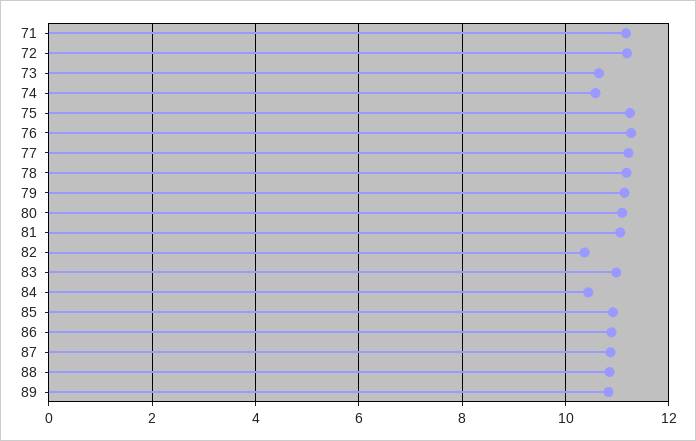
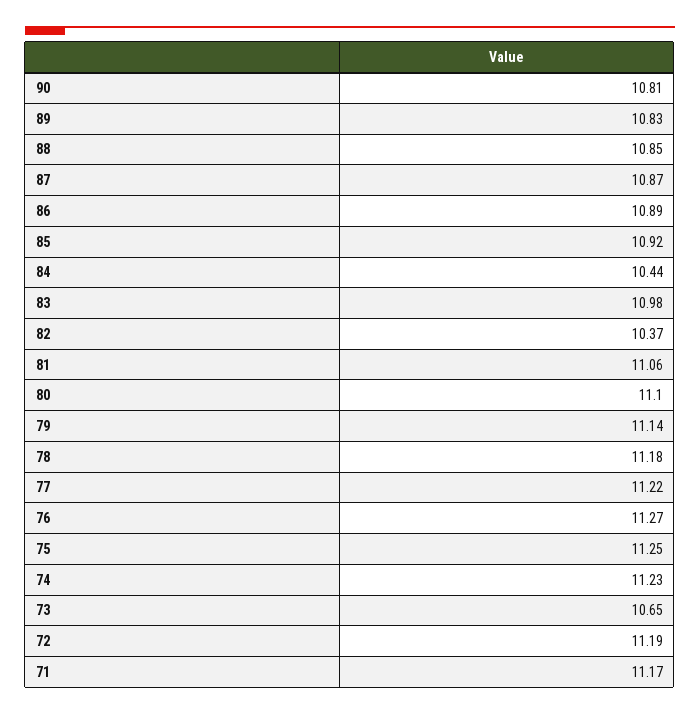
74: 10.6 -> 11.23
90: none -> 10.81

